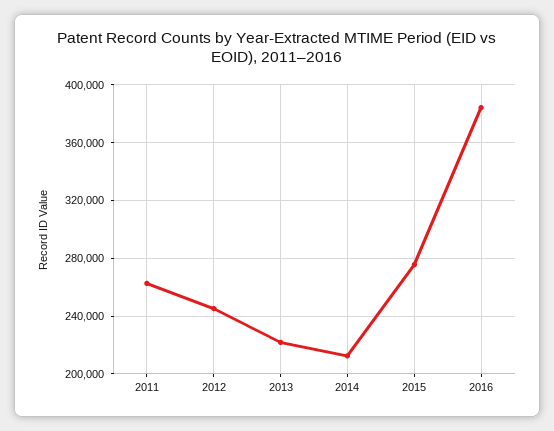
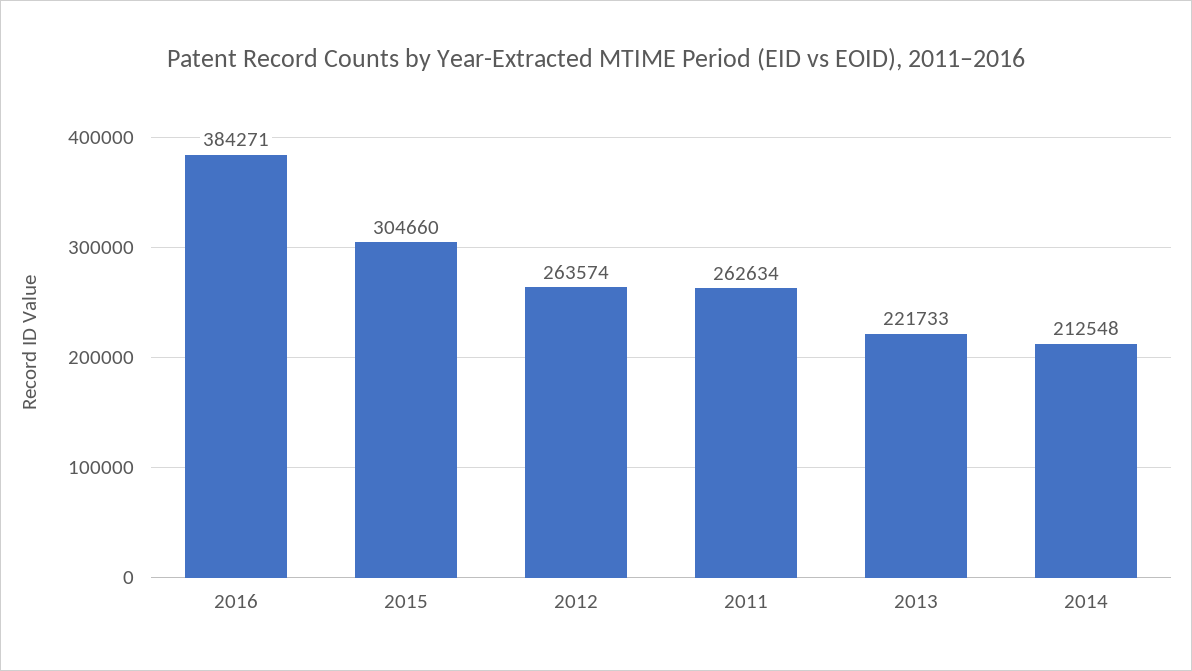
2012: 245000 -> 263574
2015: 275000 -> 304660

